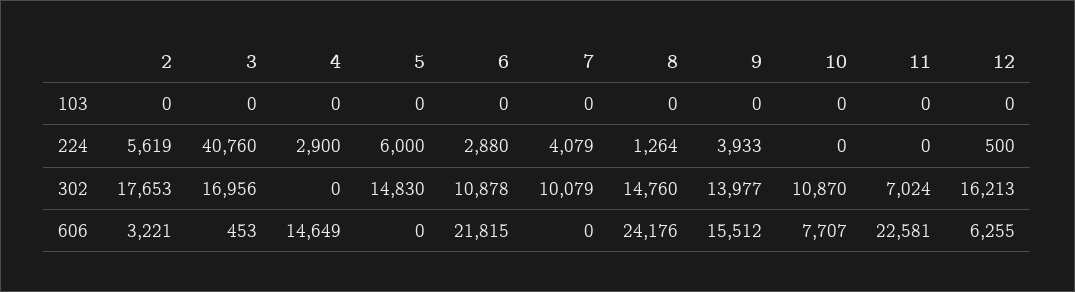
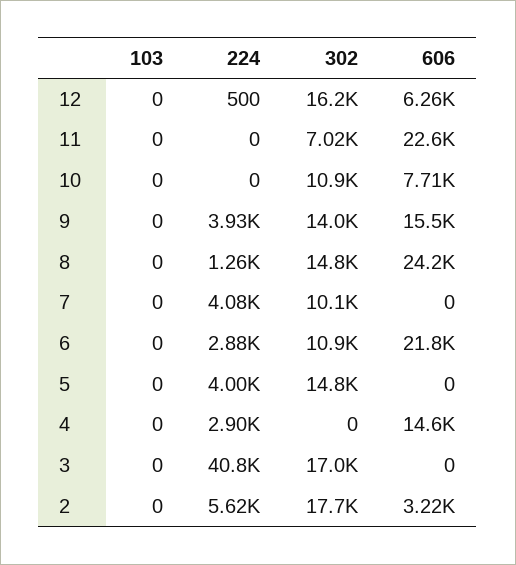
5, 224: 6000 -> 4000
3, 606: 453 -> 0

